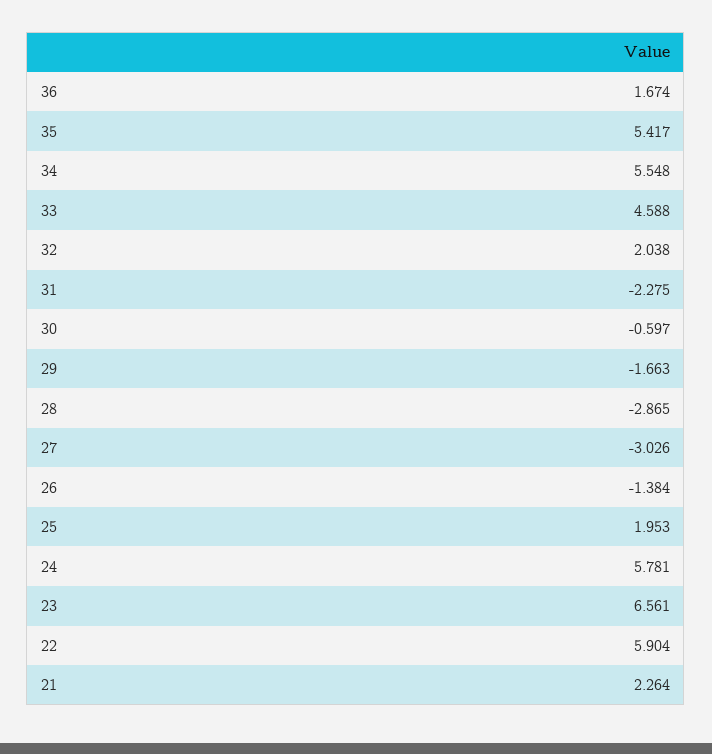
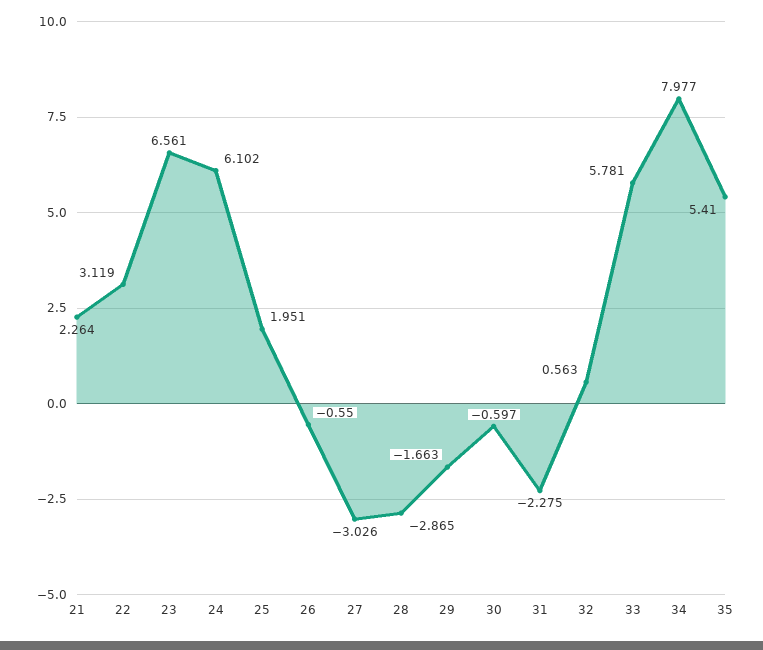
36: 1.674 -> none
35: 5.417 -> 5.41
34: 5.548 -> 7.977
33: 4.588 -> 5.781
32: 2.038 -> 0.563
26: -1.384 -> -0.55
25: 1.953 -> 1.951
24: 5.781 -> 6.102
22: 5.904 -> 3.119

